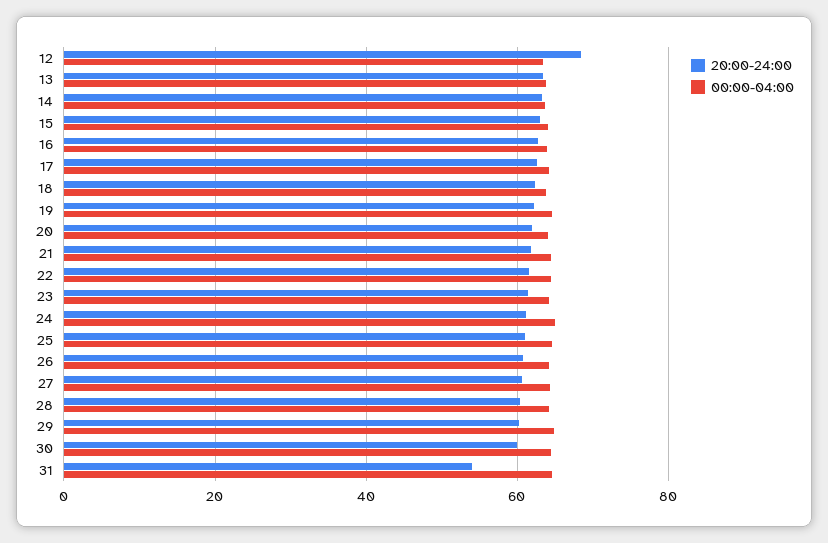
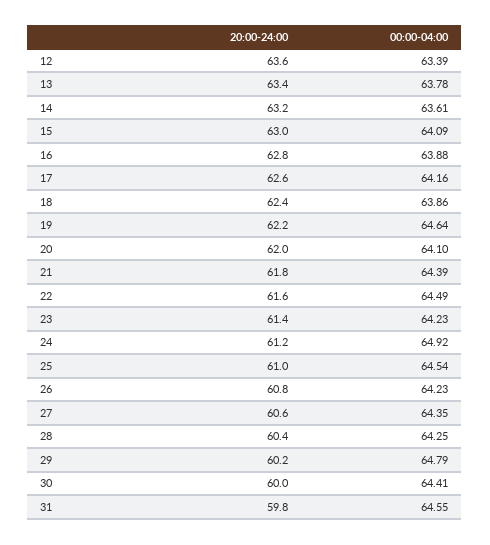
20:00-24:00, 12: 68 -> 63.6
20:00-24:00, 31: 54 -> 59.8

